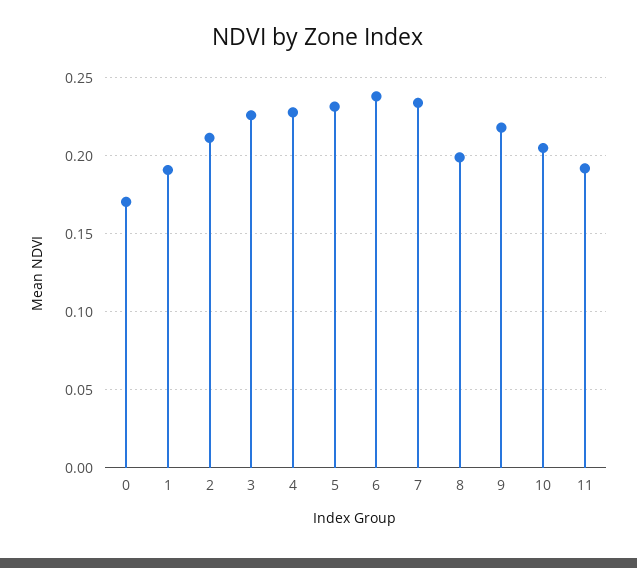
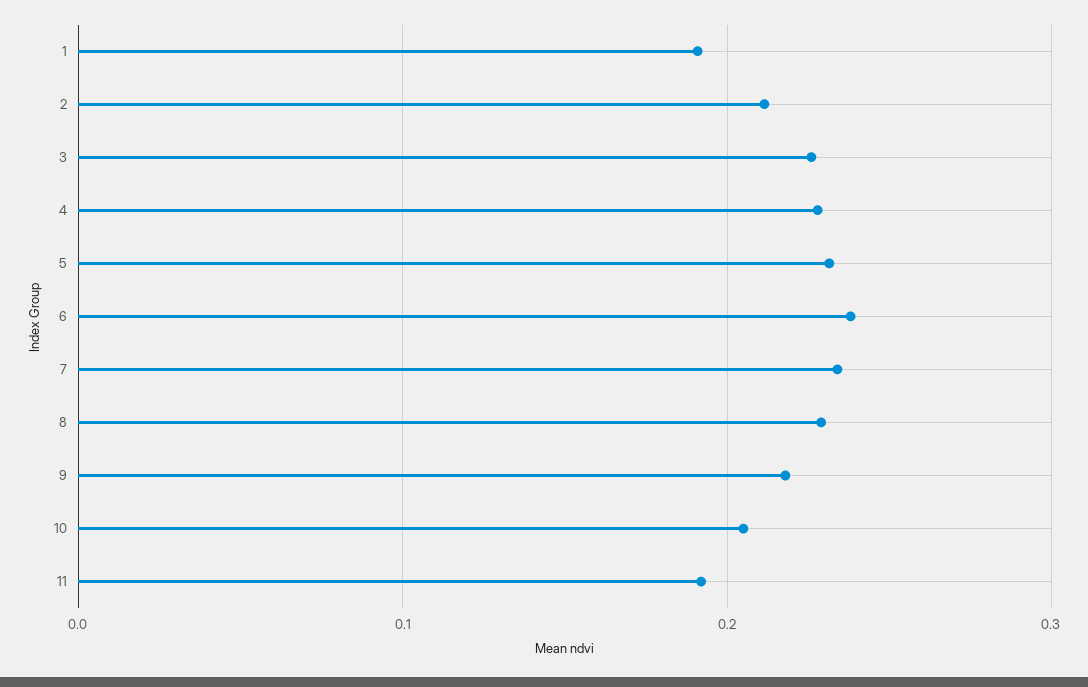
0: 0.17 -> none
8: 0.2 -> 0.23

